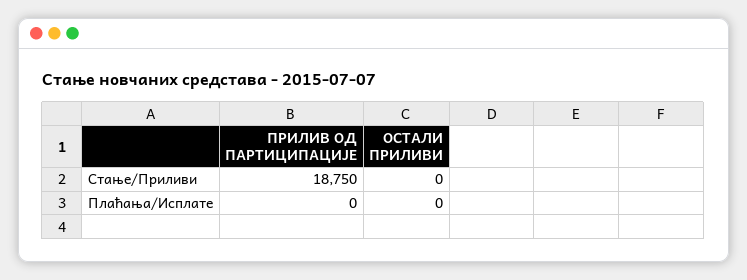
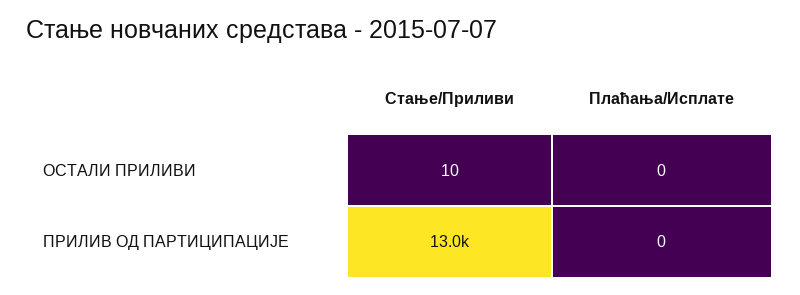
ПРИЛИВ ОД ПАРТИЦИПАЦИЈЕ, Стање/Приливи: 18750 -> 13000
ОСТАЛИ ПРИЛИВИ, Стање/Приливи: 0 -> 10

